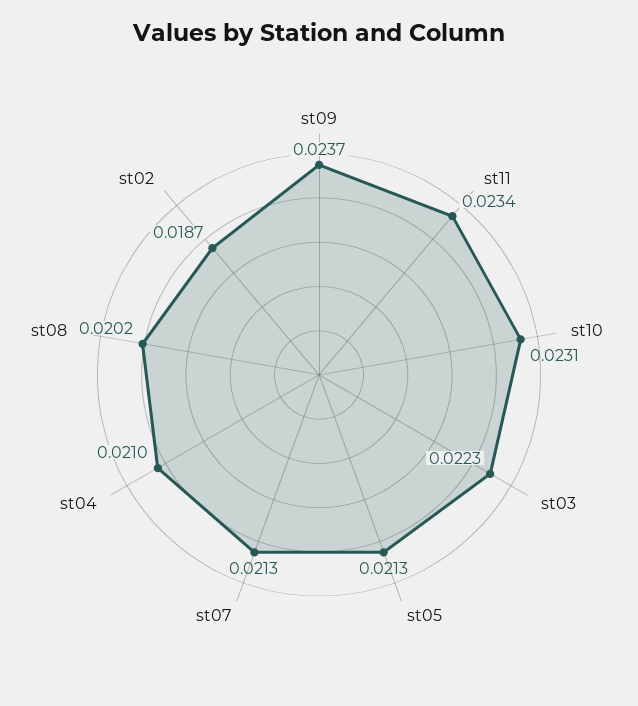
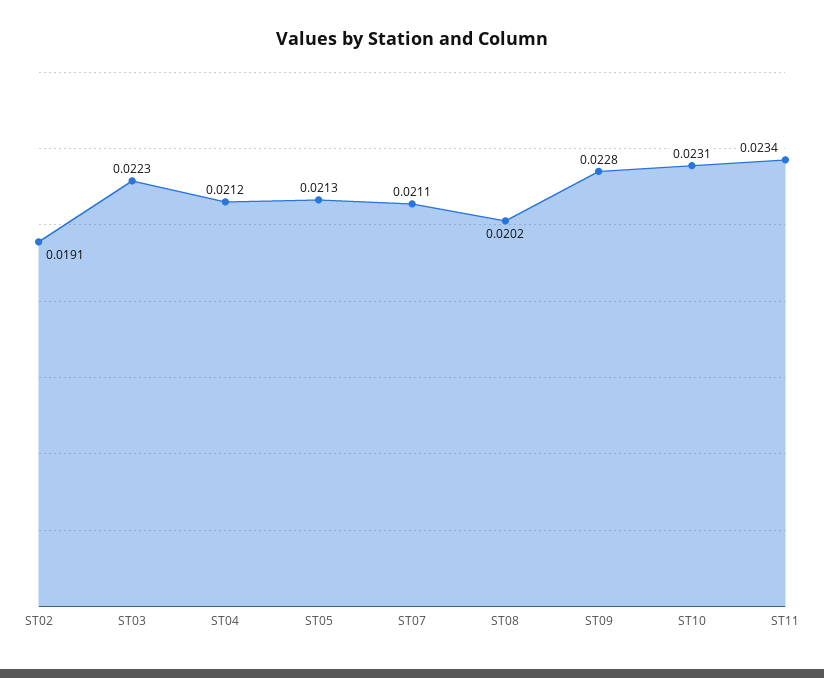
st09: 0.0237 -> 0.0228
st07: 0.0213 -> 0.0211
st04: 0.021 -> 0.0212
st02: 0.0187 -> 0.0191

